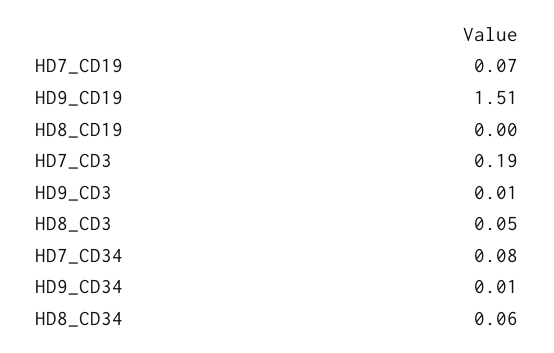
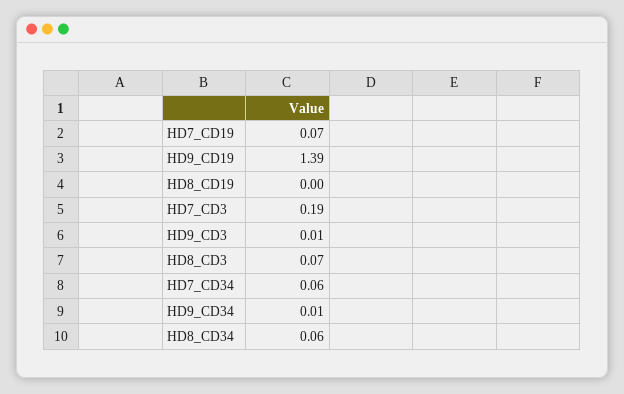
HD9_CD19: 1.51 -> 1.39
HD8_CD3: 0.05 -> 0.07
HD7_CD34: 0.08 -> 0.06

